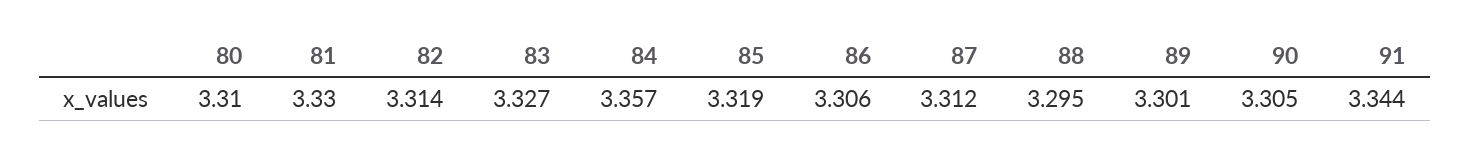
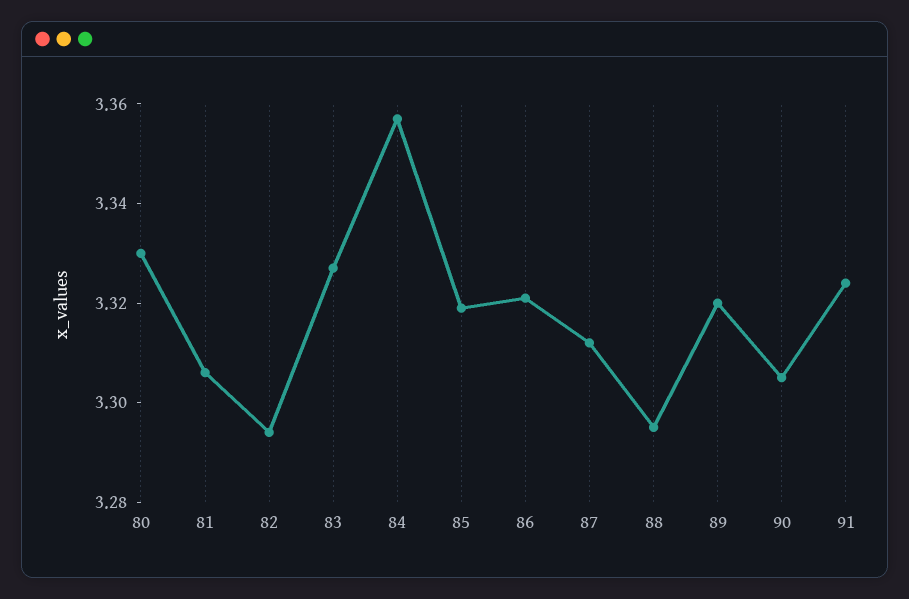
80: 3.31 -> 3.33
81: 3.33 -> 3.305
82: 3.314 -> 3.295
86: 3.306 -> 3.32
89: 3.301 -> 3.32
91: 3.344 -> 3.325

